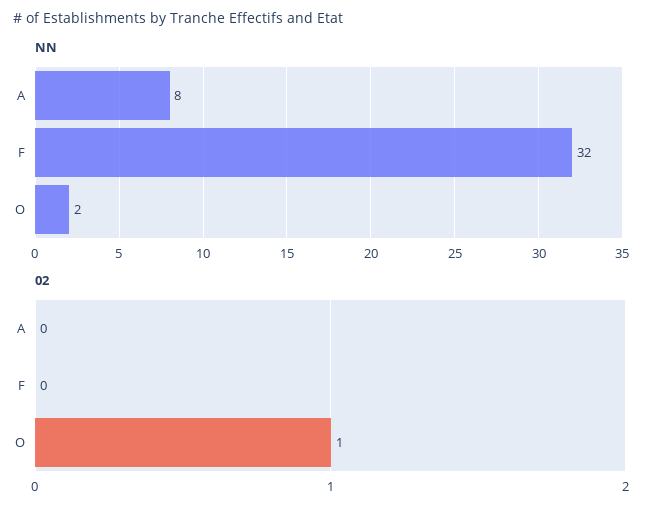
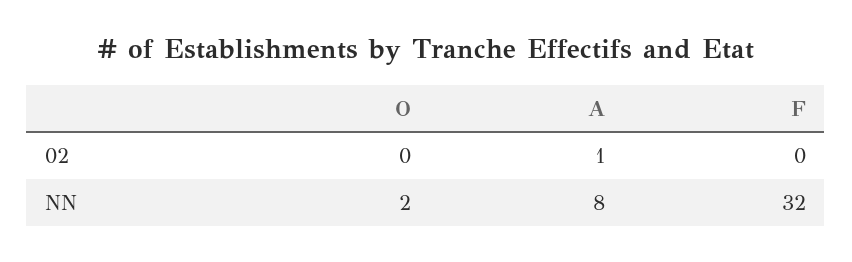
02, A: 0 -> 1
02, O: 1 -> 0

